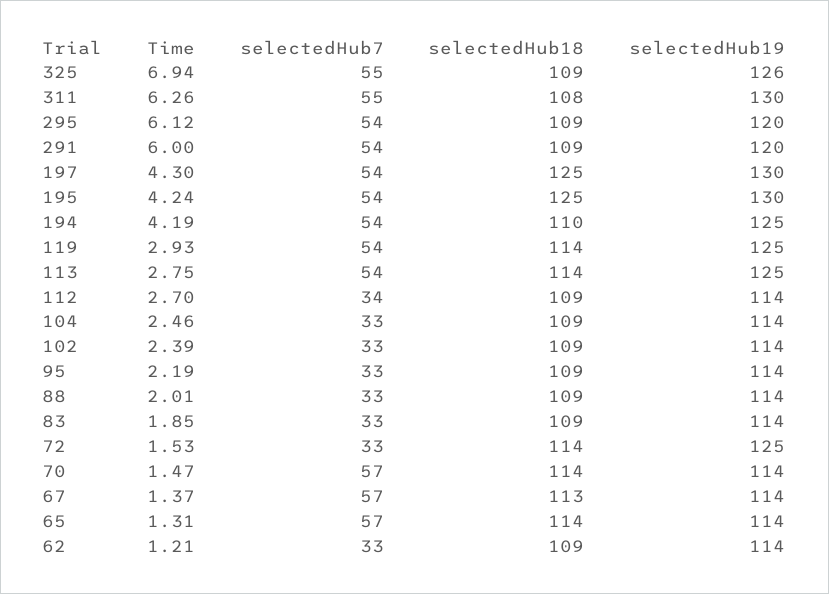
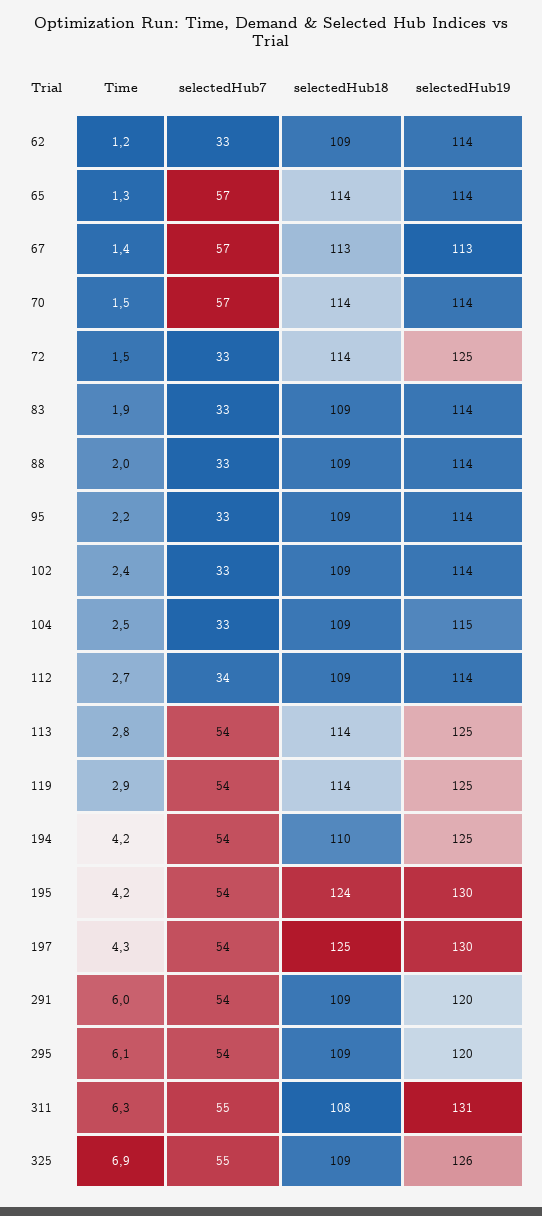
selectedHub19, 311: 130 -> 131
selectedHub18, 195: 125 -> 124
selectedHub19, 104: 114 -> 115
selectedHub19, 67: 114 -> 113

